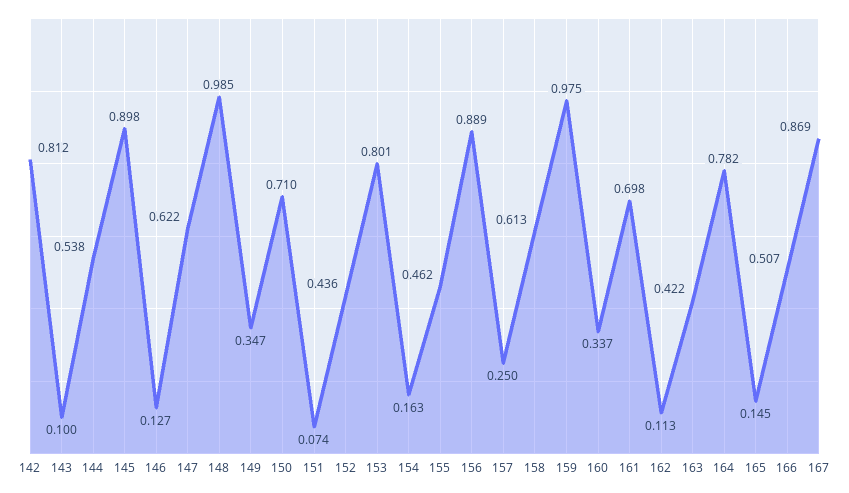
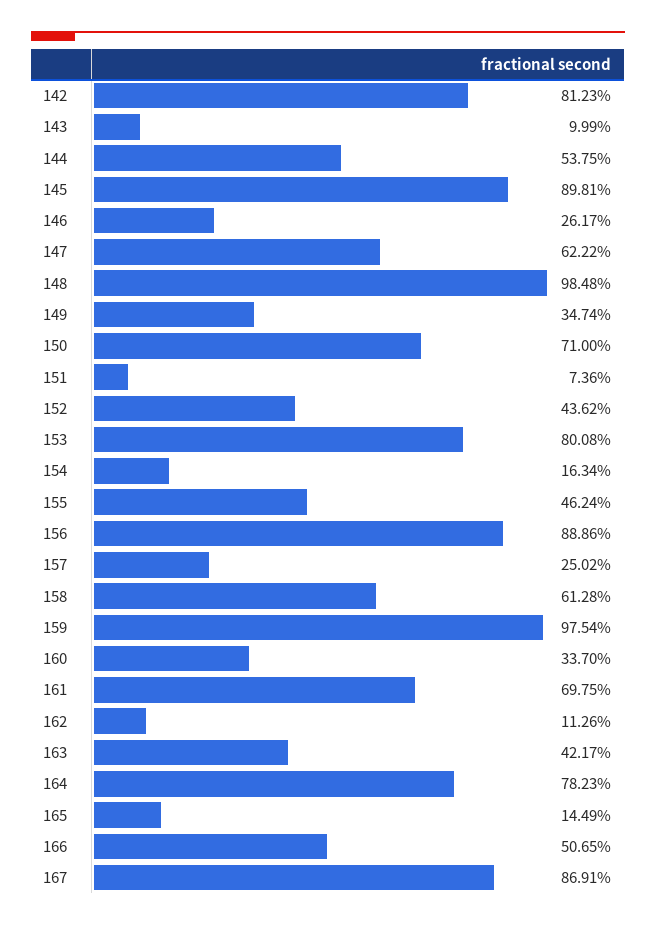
146: 0.127 -> 0.2617

